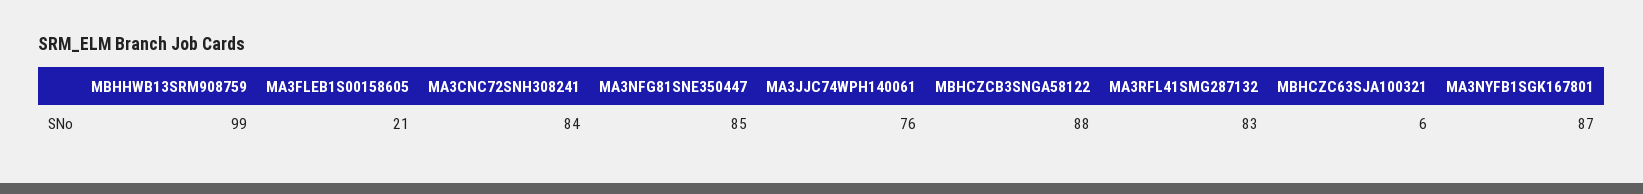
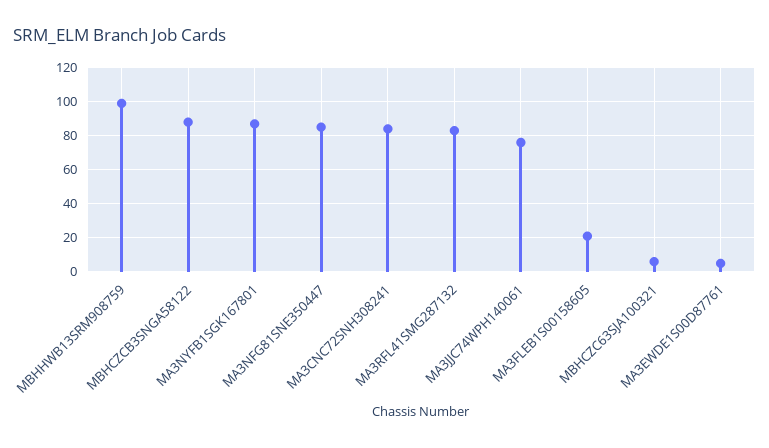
MA3EWDE1S00D87761: none -> 5

